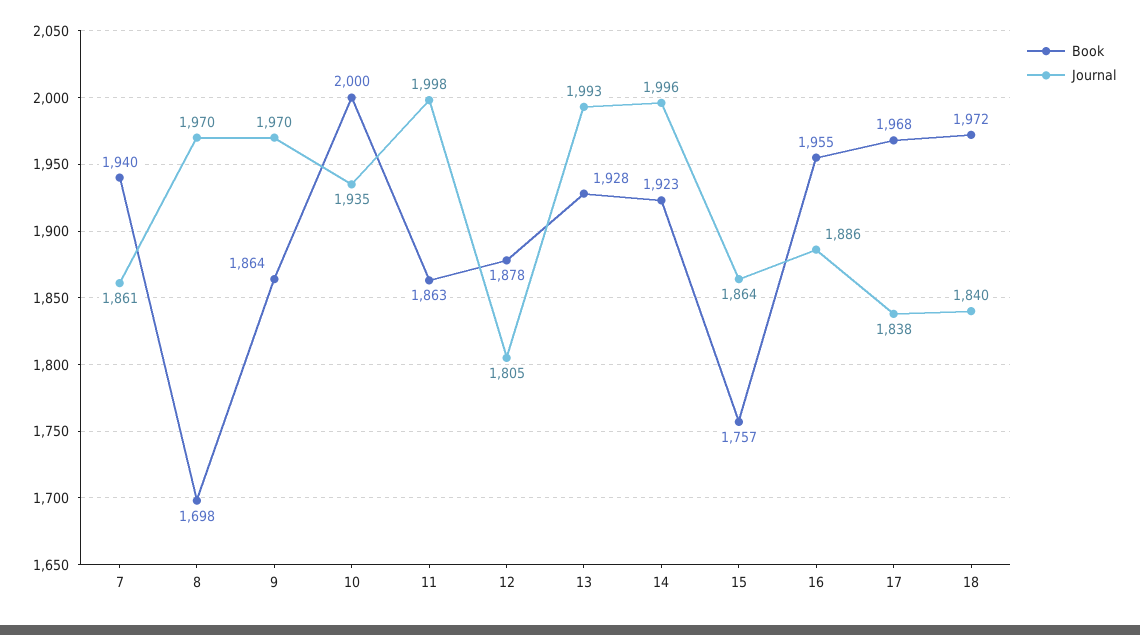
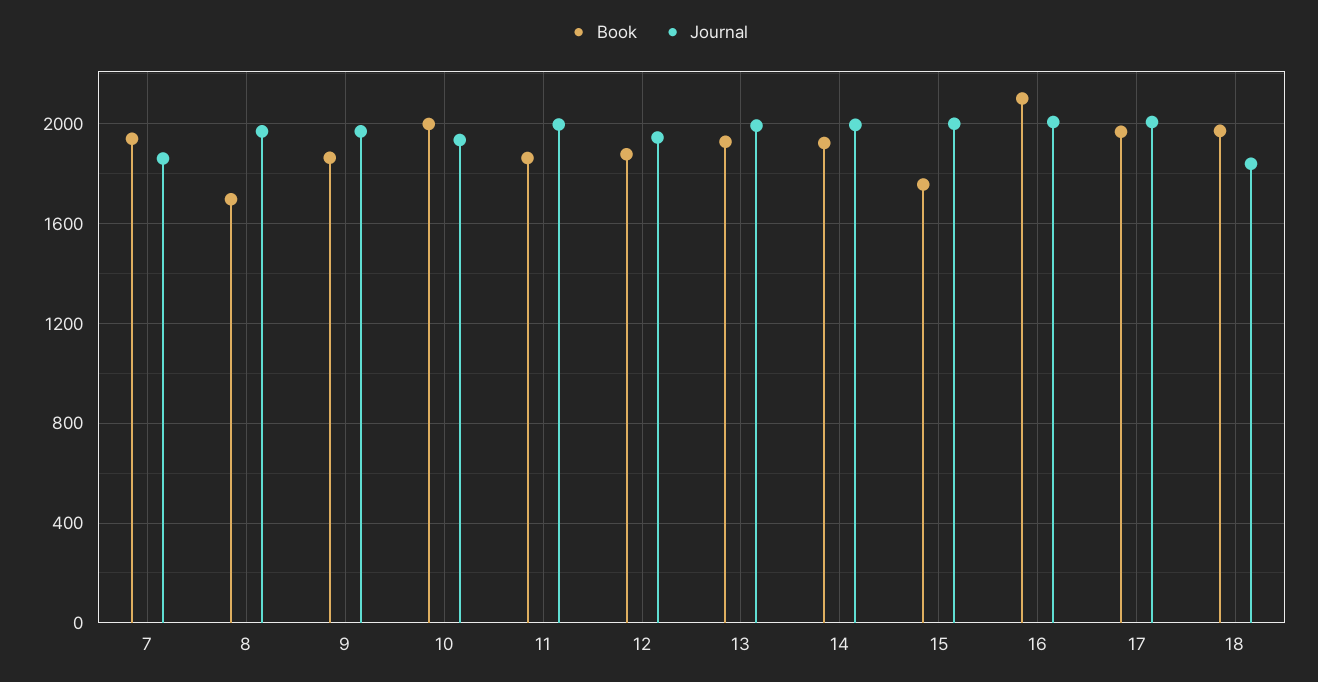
Journal, 12: 1805 -> 1950
Journal, 15: 1864 -> 2000
Book, 16: 1955 -> 2100
Journal, 16: 1886 -> 2000
Journal, 17: 1838 -> 2000

